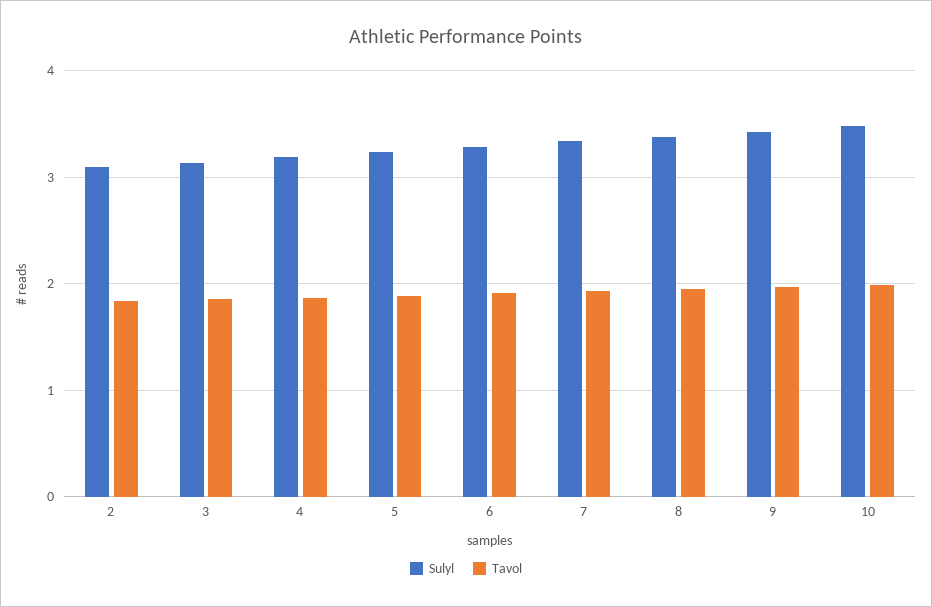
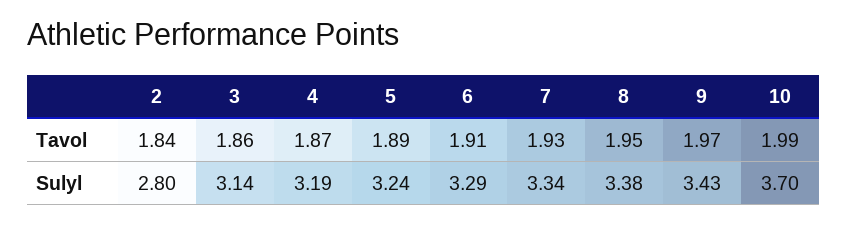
Sulyl, 2: 3.1 -> 2.8
Sulyl, 10: 3.5 -> 3.7

